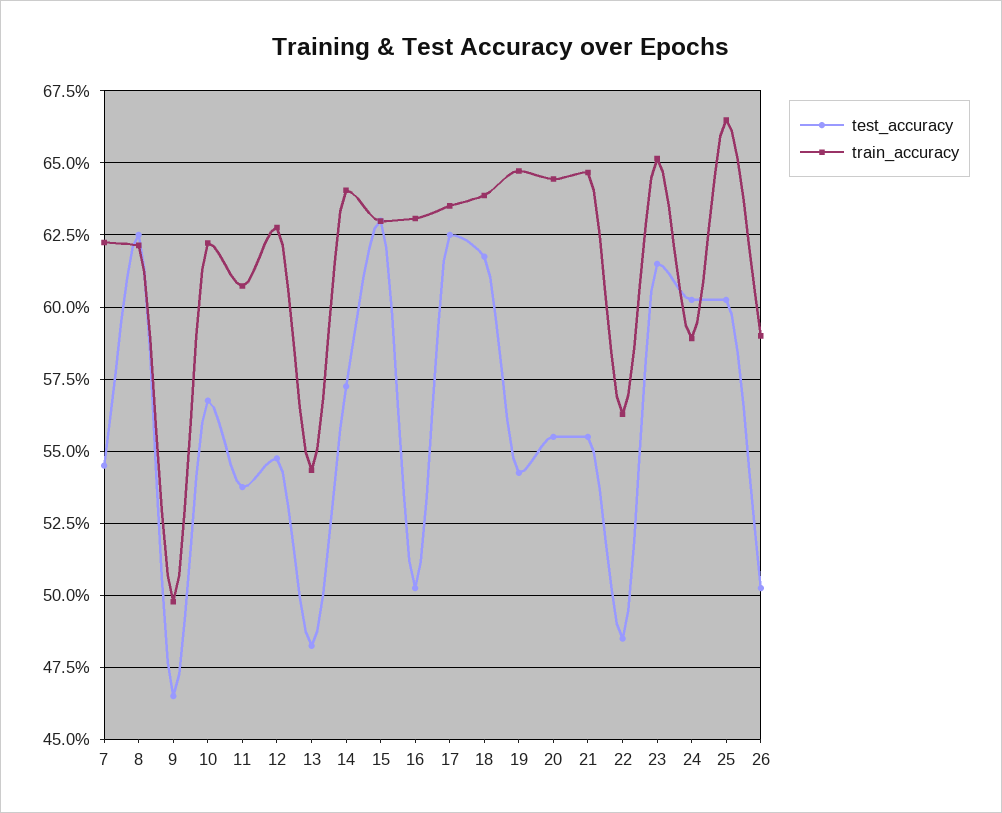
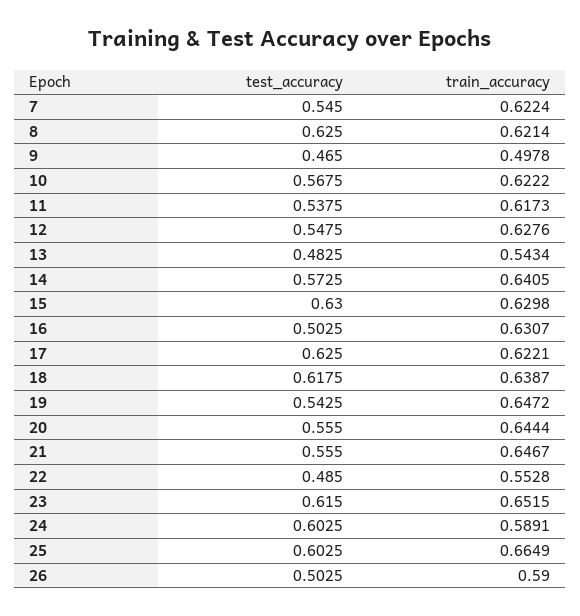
train_accuracy, 11: 0.6075 -> 0.6173
train_accuracy, 17: 0.635 -> 0.6221
train_accuracy, 22: 0.5625 -> 0.5528

